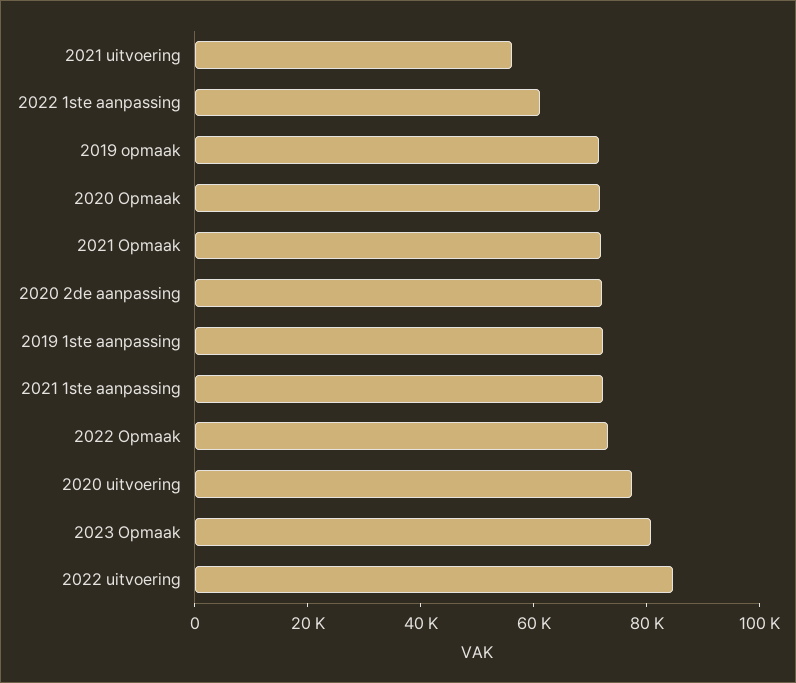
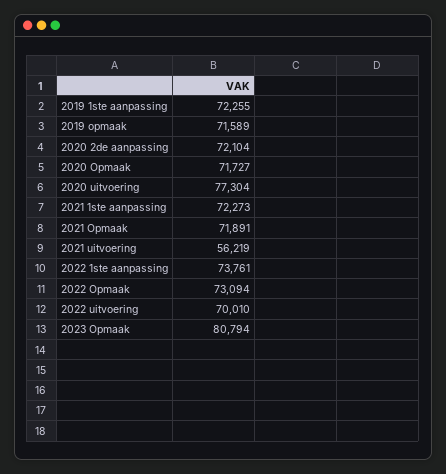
2022 1ste aanpassing: 60000 -> 73761
2022 uitvoering: 85000 -> 70010

